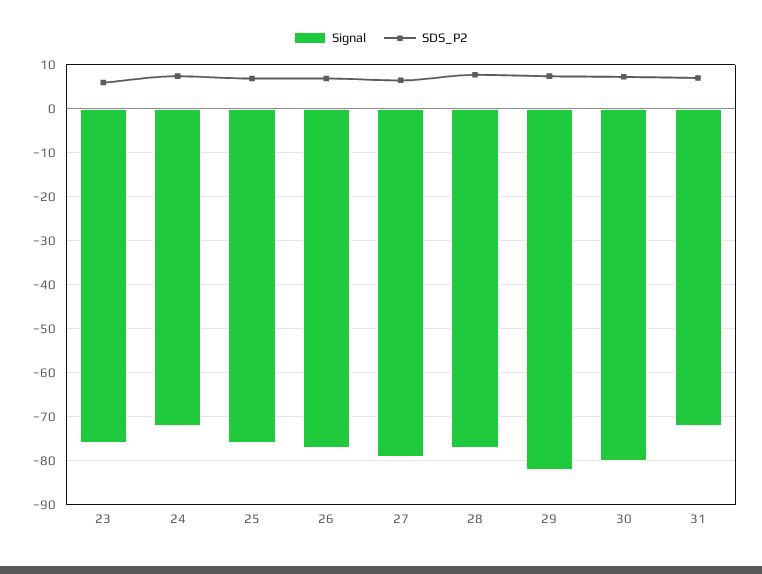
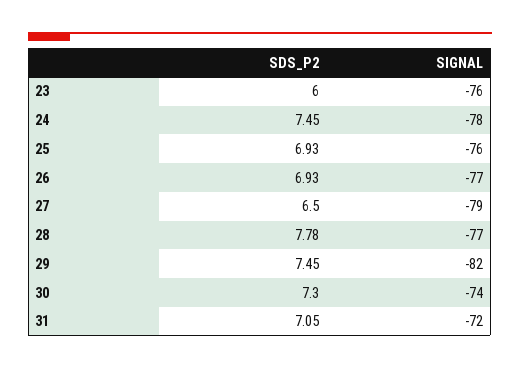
Signal, 24: -72 -> -78
Signal, 30: -80 -> -74

